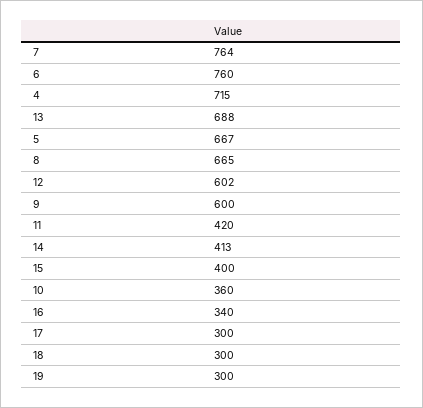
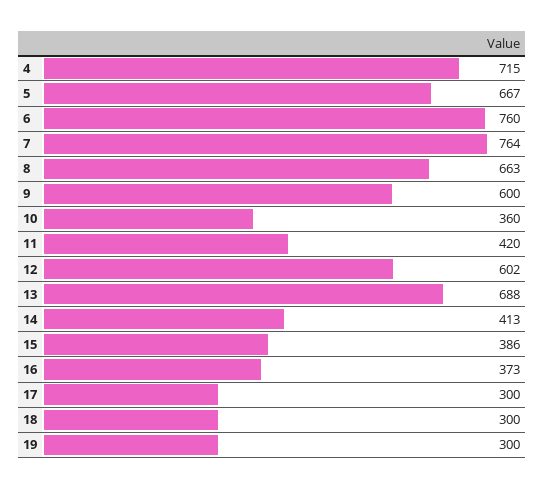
8: 665 -> 663
15: 400 -> 386
16: 340 -> 373

